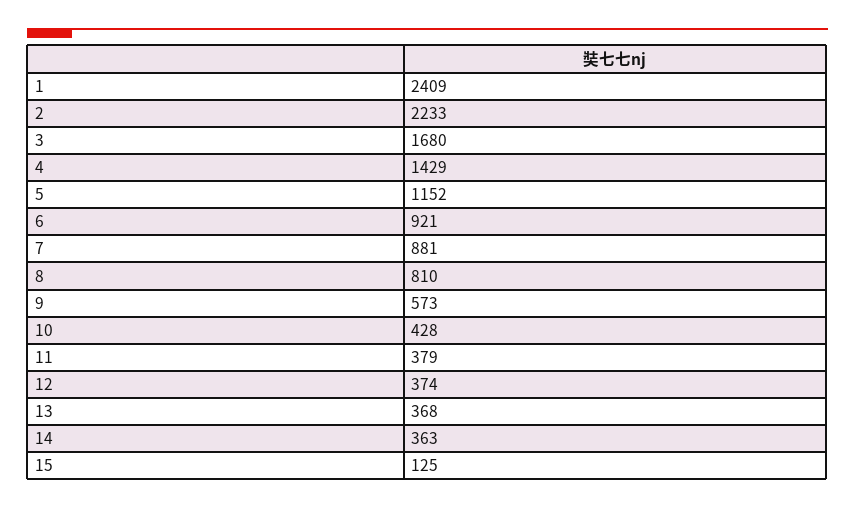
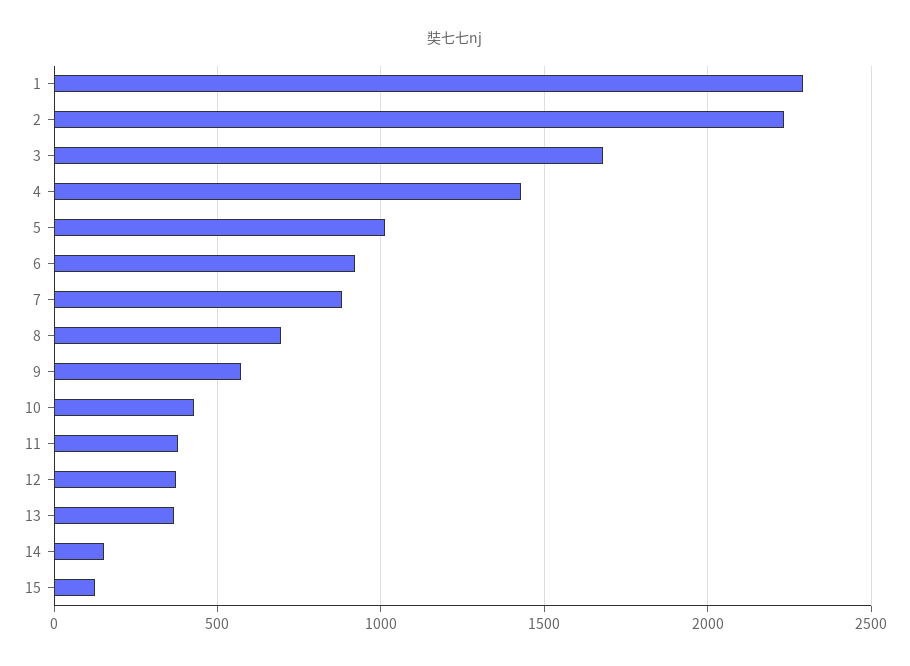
1: 2409 -> 2300
5: 1152 -> 1000
8: 810 -> 700
14: 363 -> 150

